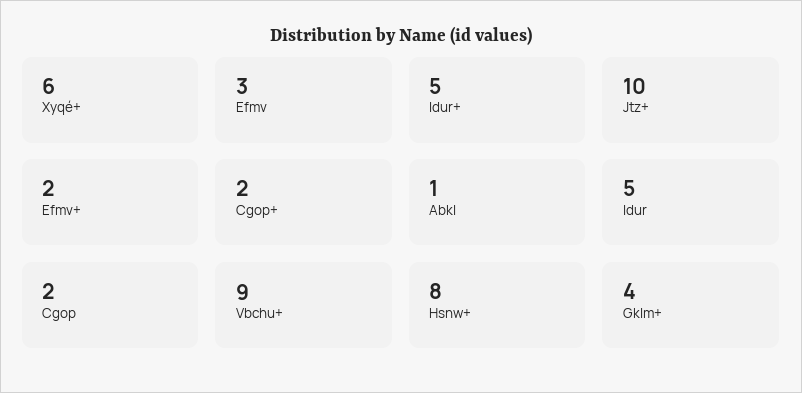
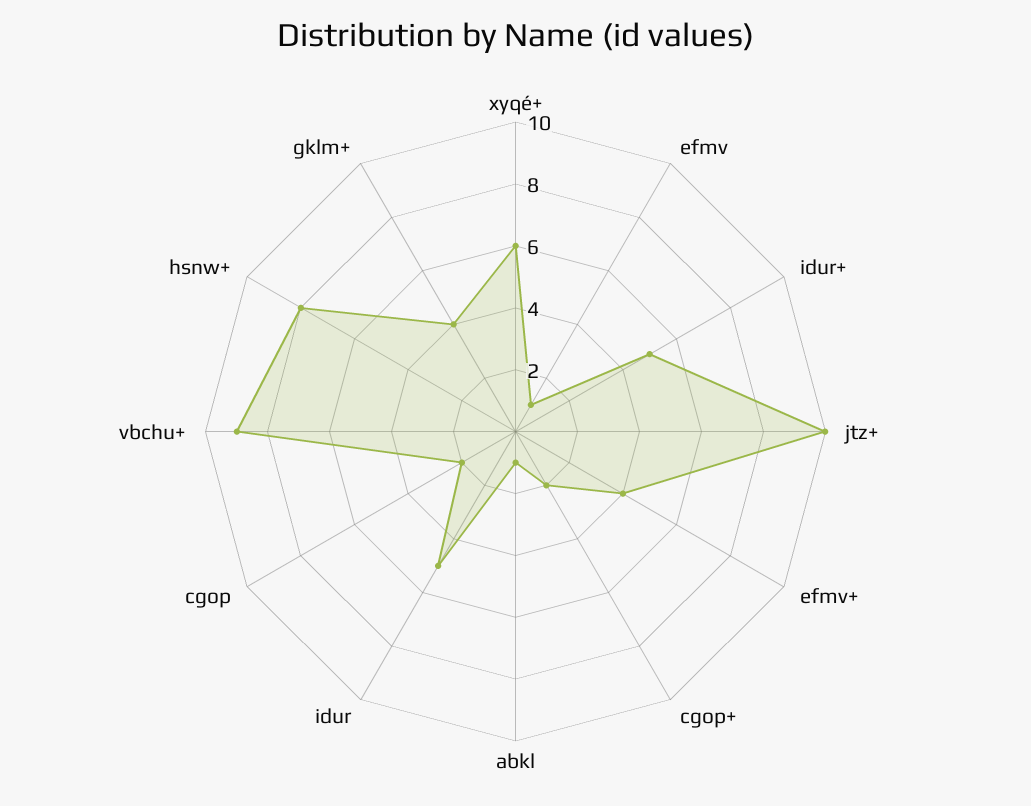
Efmv: 3 -> 1
Efmv+: 2 -> 4

